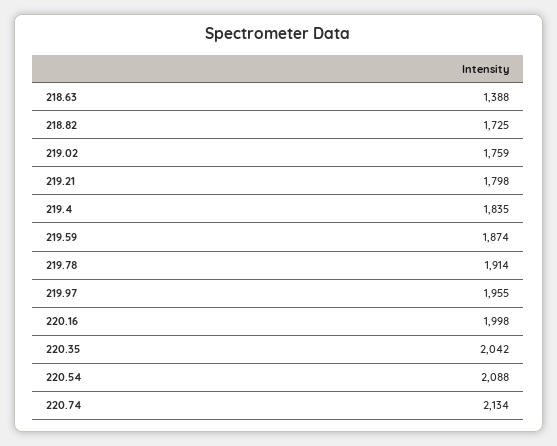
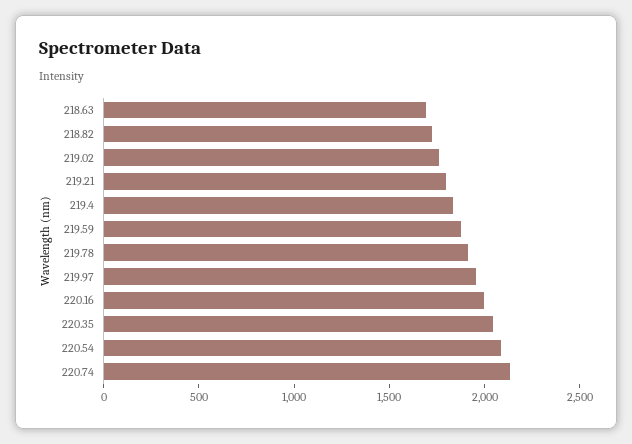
218.63: 1388 -> 1700

